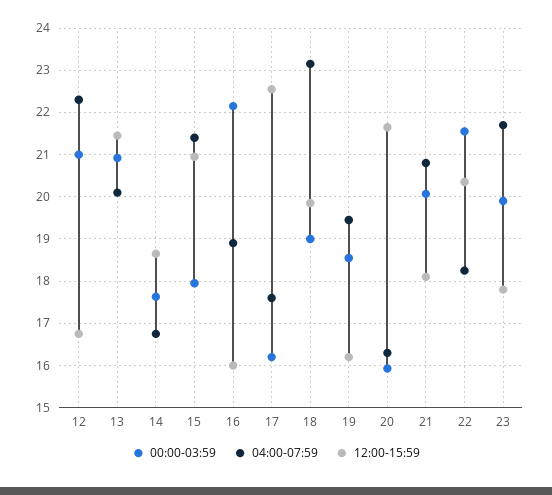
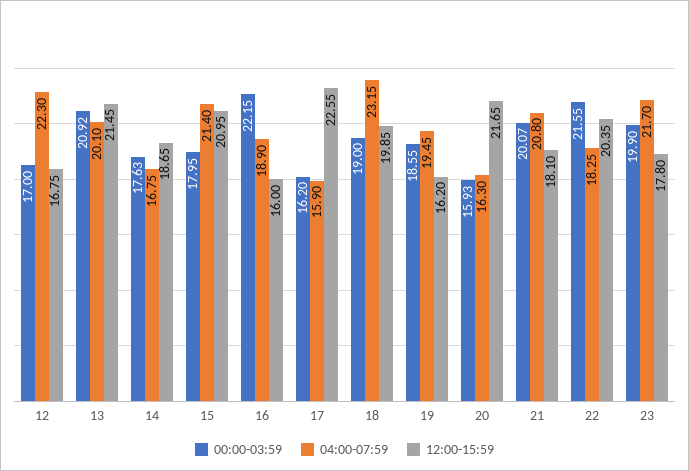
00:00-03:59, 12: 21 -> 17
04:00-07:59, 17: 17.6 -> 15.9

